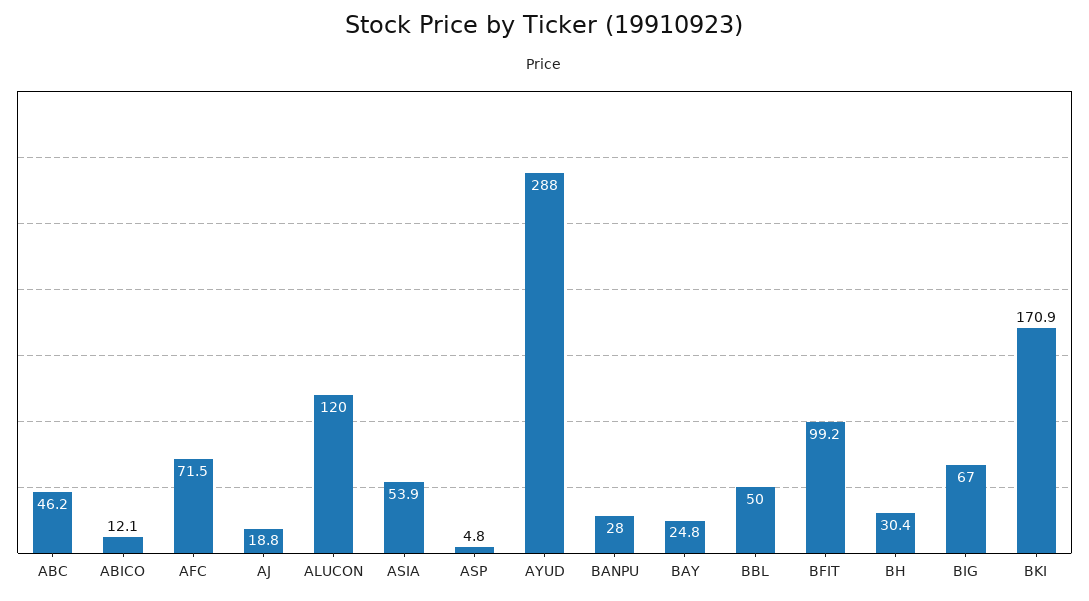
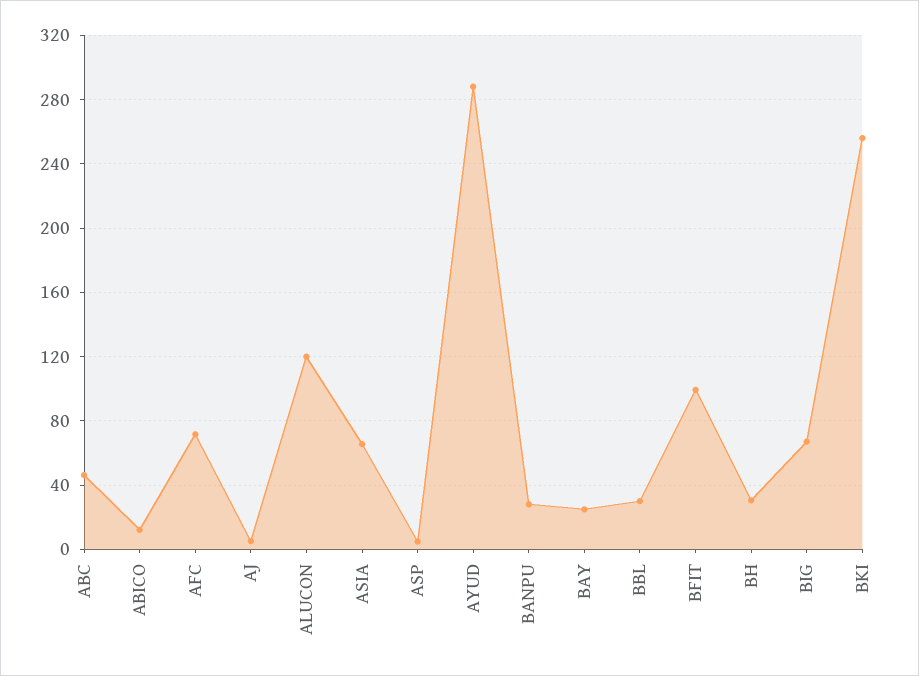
AJ: 18.8 -> 5
ASIA: 53.9 -> 65
BBL: 50 -> 30
BKI: 170.9 -> 255

